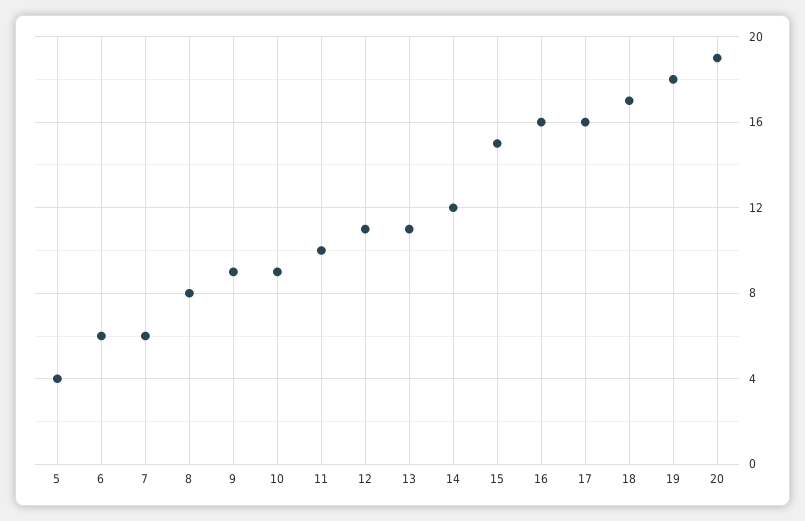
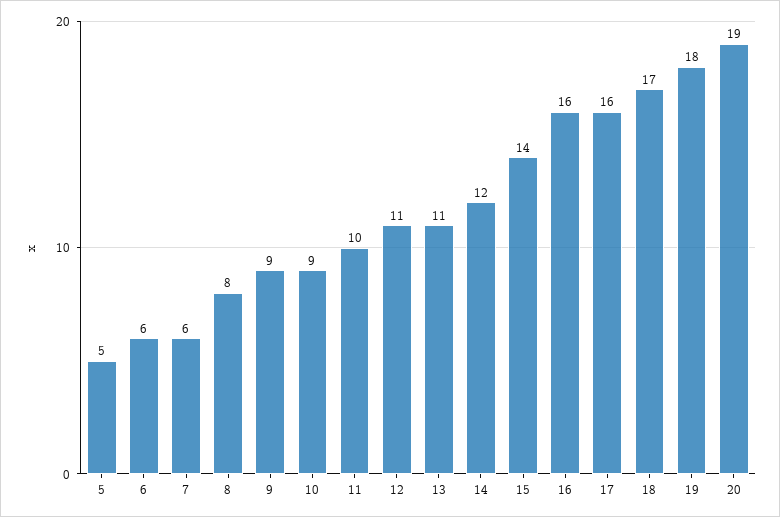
5: 4 -> 5
15: 15 -> 14

